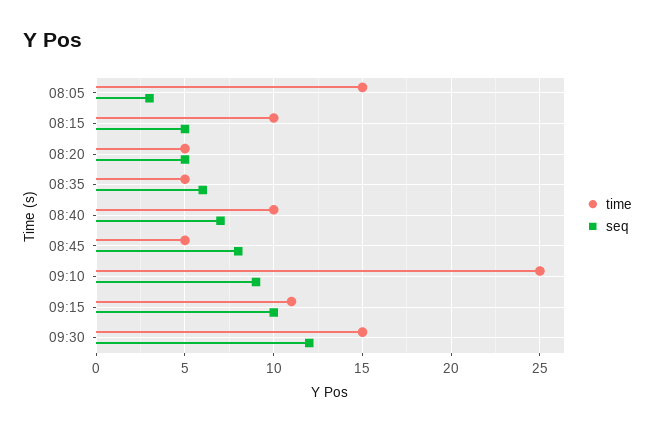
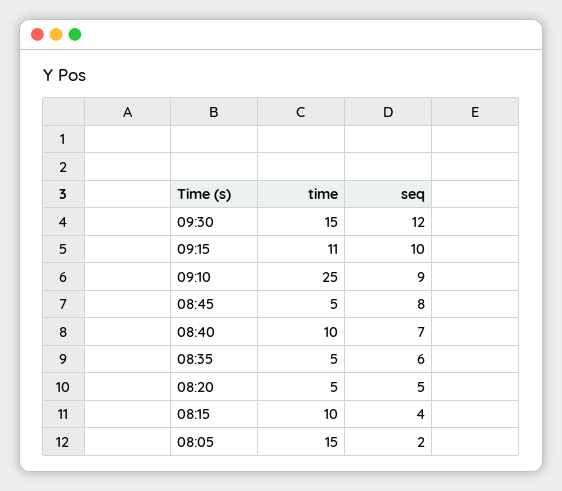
seq, 08:05: 3 -> 2
seq, 08:15: 5 -> 4

